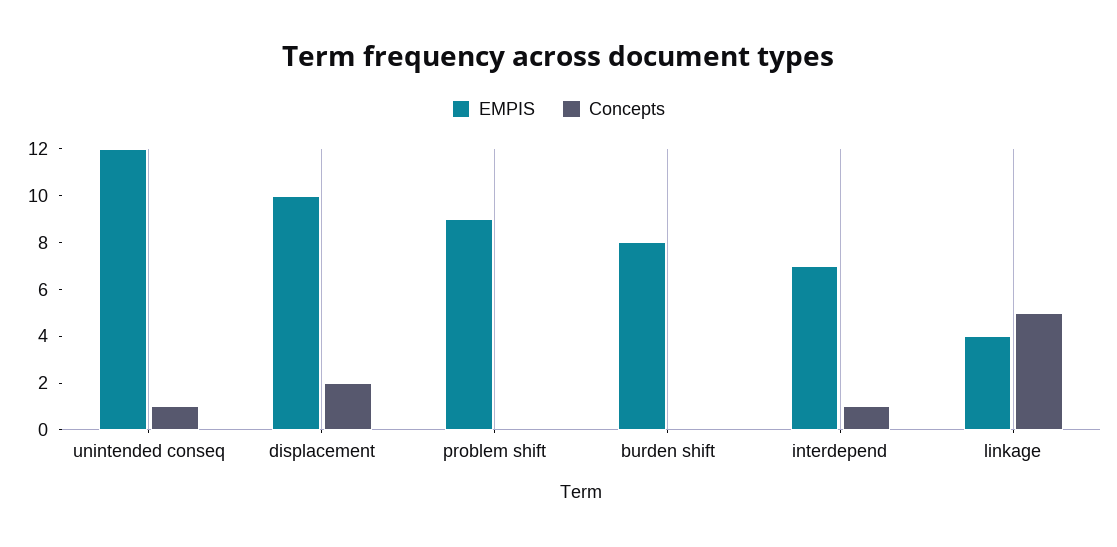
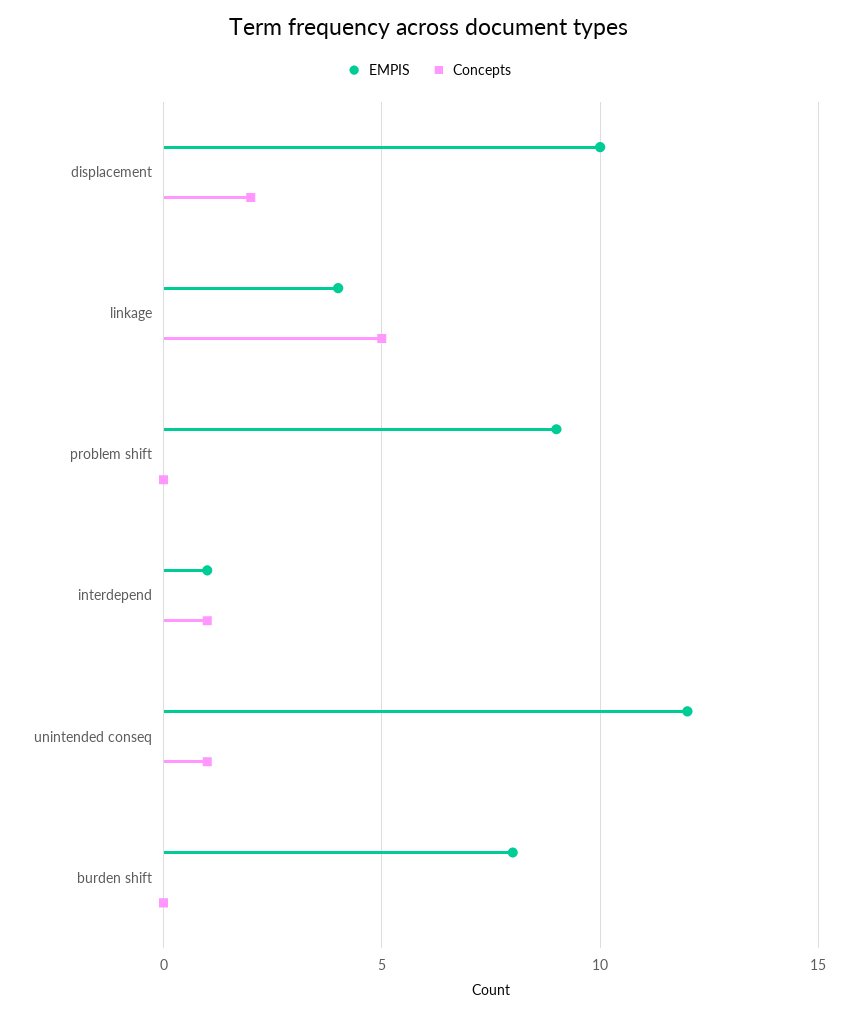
EMPIS, interdepend: 7 -> 1

